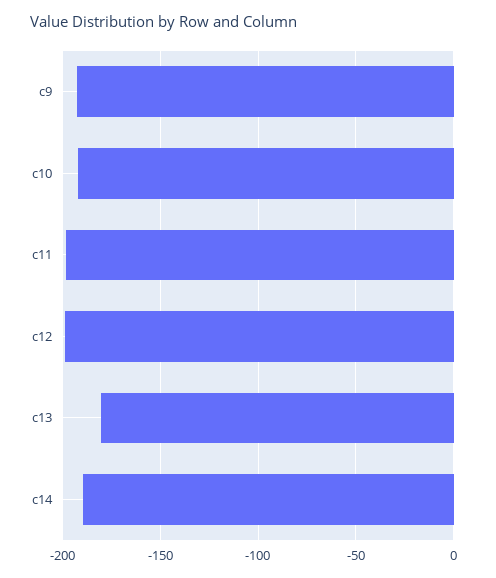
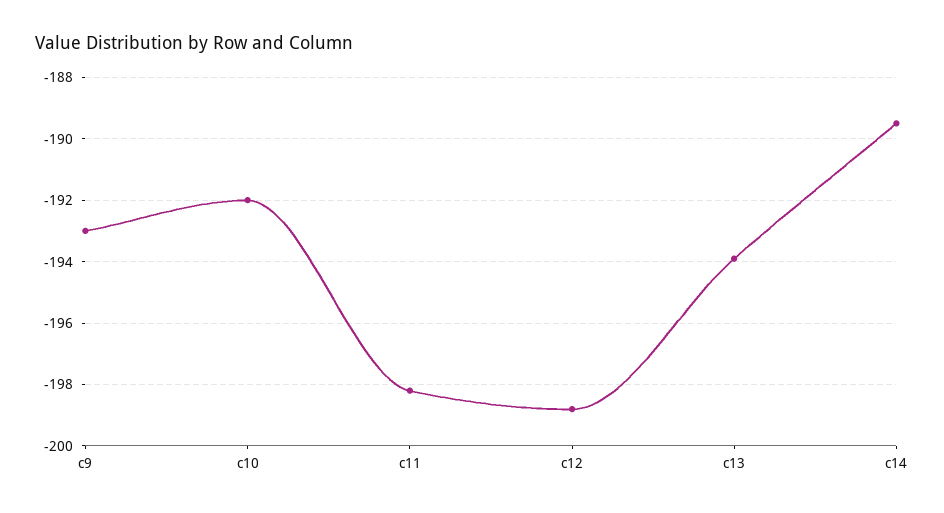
c13: -180 -> -194

